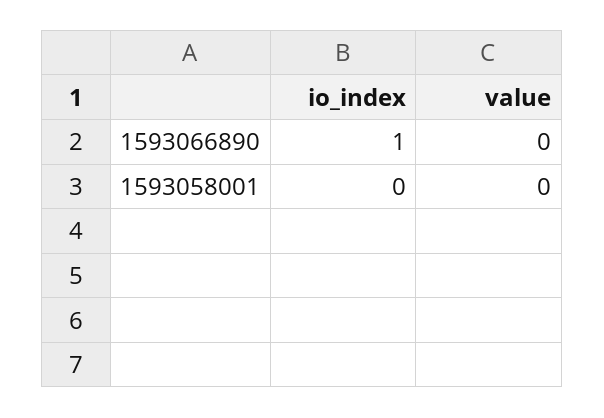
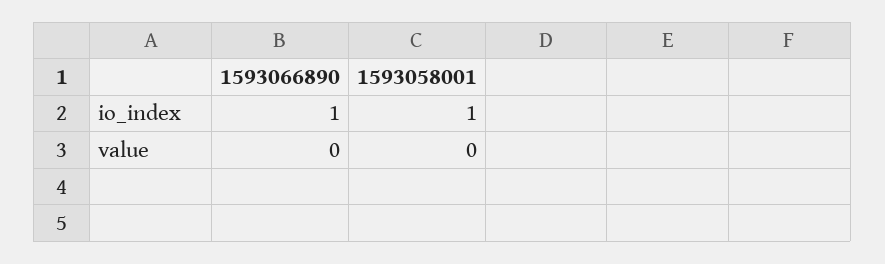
io_index, 1593058001: 0 -> 1

